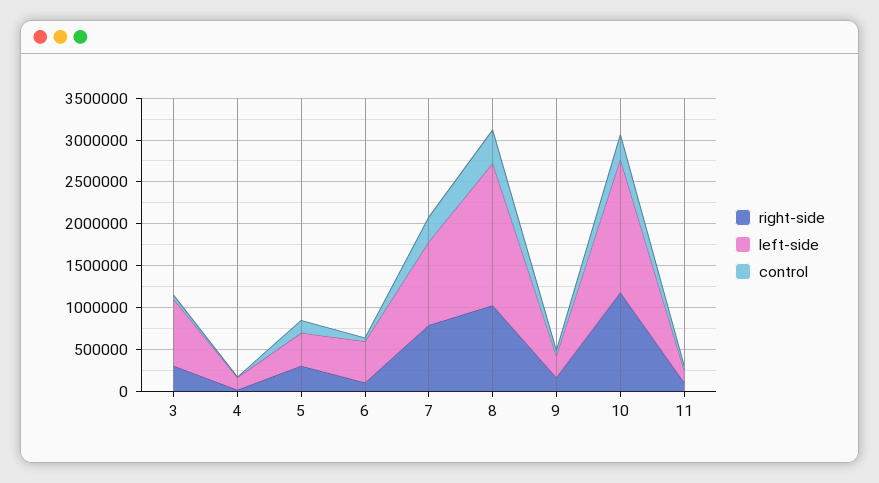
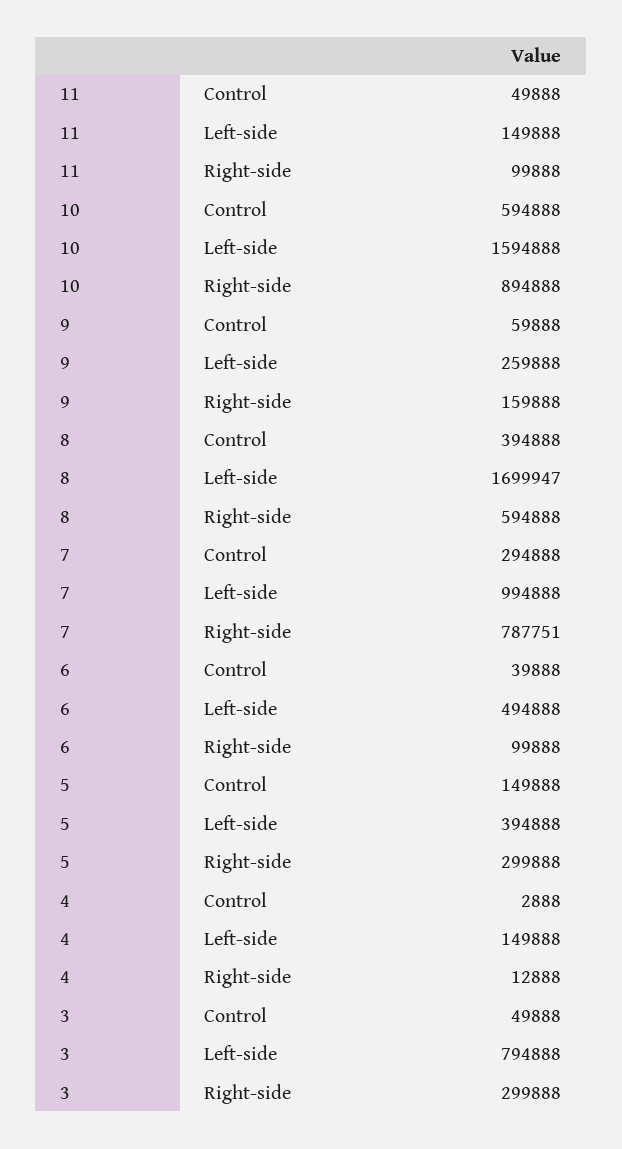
right-side, 8: 1000000 -> 594888
right-side, 10: 1200000 -> 894888
control, 10: 300000 -> 594888

